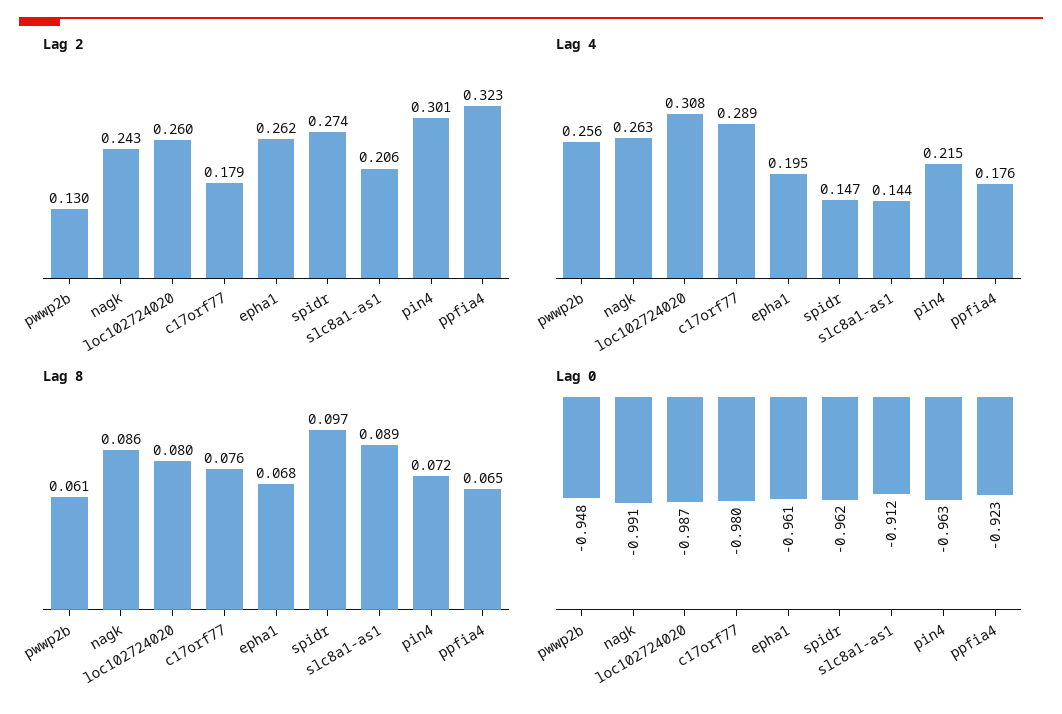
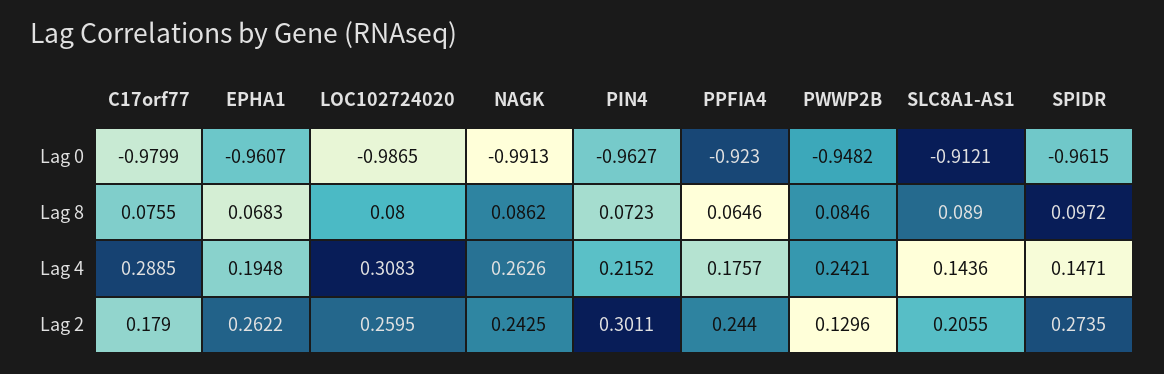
Lag 2, ppfia4: 0.323 -> 0.244
Lag 4, pwwp2b: 0.256 -> 0.2421
Lag 8, pwwp2b: 0.061 -> 0.0846

